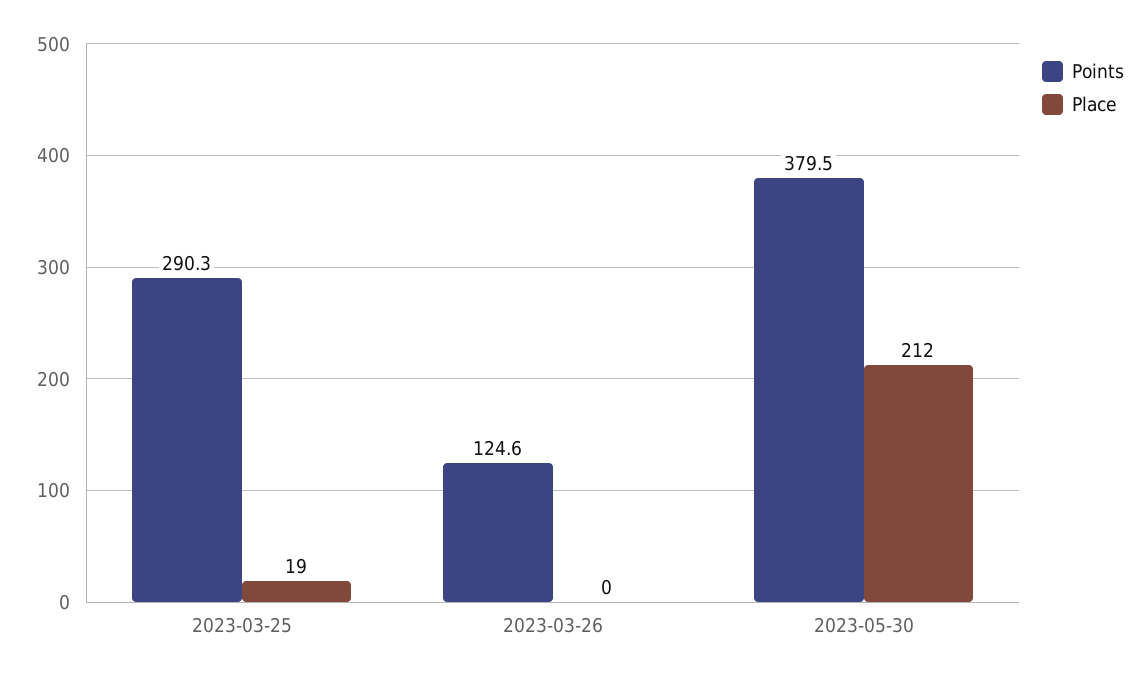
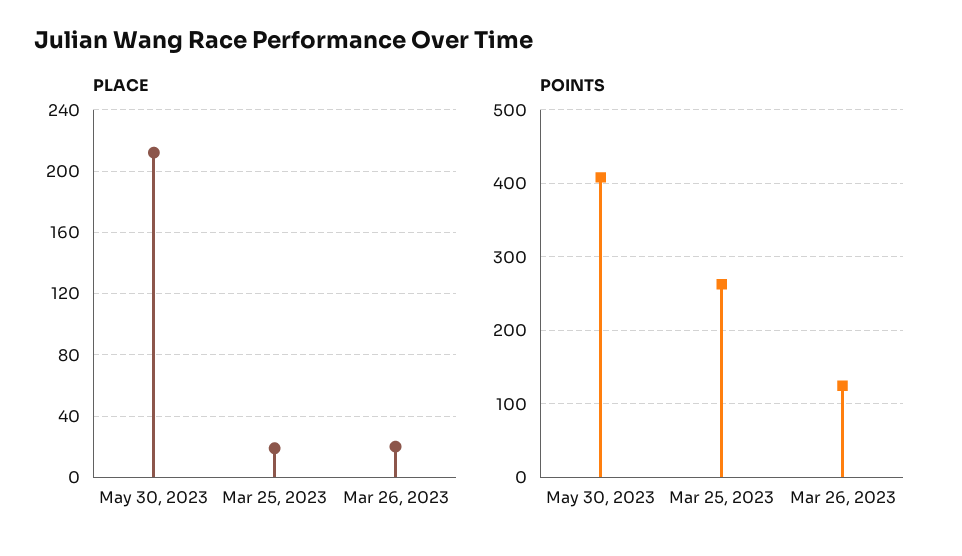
Points, 2023-03-25: 290.3 -> 260
Place, 2023-03-26: 0 -> 20
Points, 2023-05-30: 379.5 -> 410

